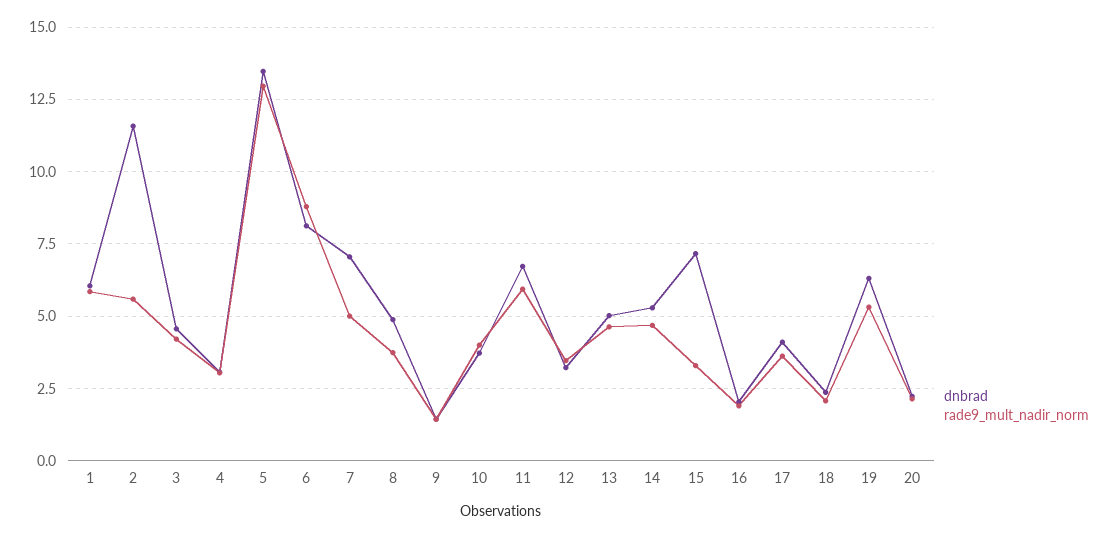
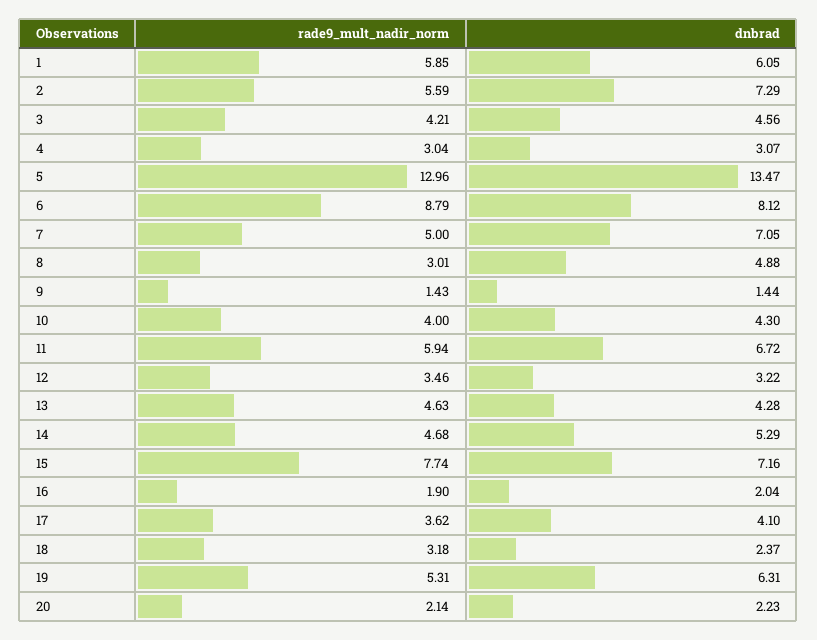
dnbrad, 2: 11.5 -> 7.29
rade9_mult_nadir_norm, 8: 3.75 -> 3.01
dnbrad, 10: 3.75 -> 4.3
dnbrad, 13: 5 -> 4.28
rade9_mult_nadir_norm, 15: 3.25 -> 7.74
rade9_mult_nadir_norm, 18: 2 -> 3.18

